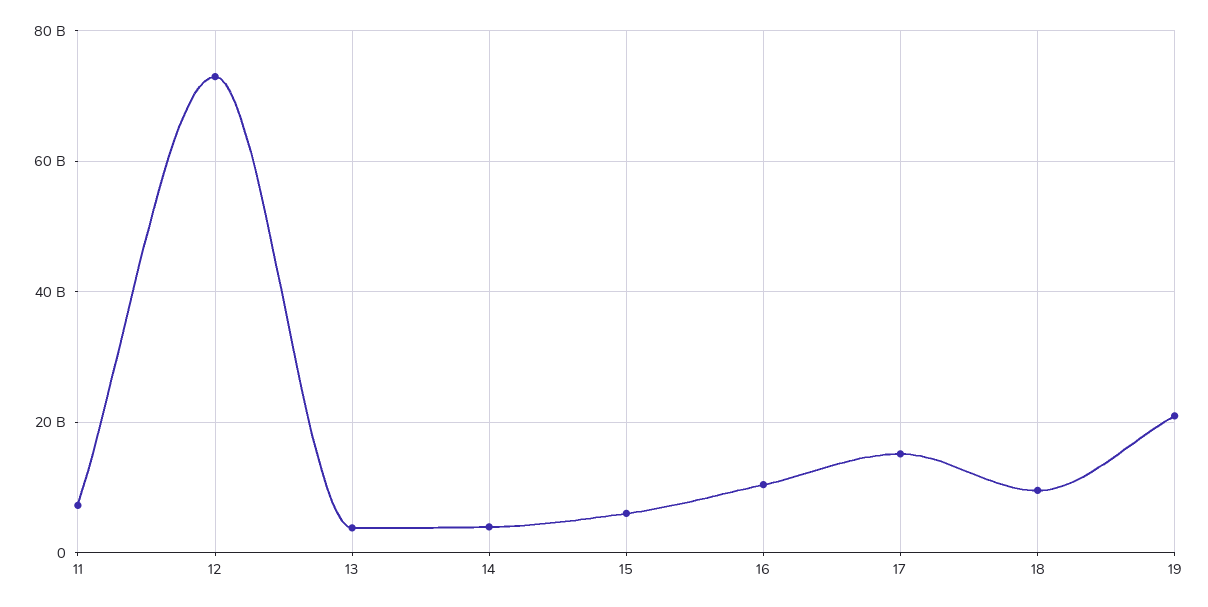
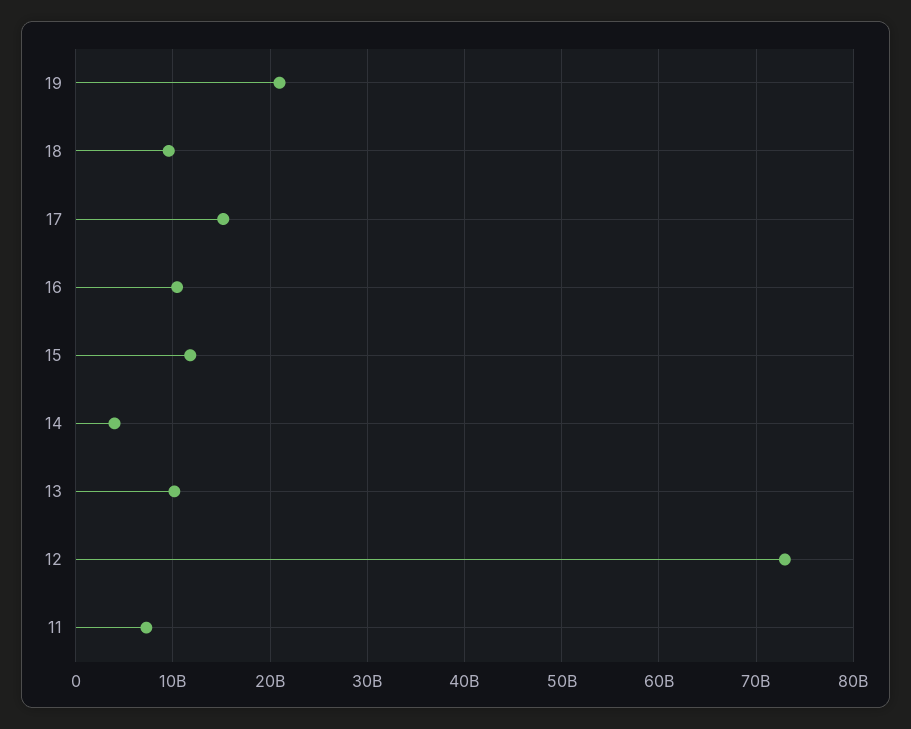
13: 4000000000 -> 10000000000
15: 6000000000 -> 12000000000

